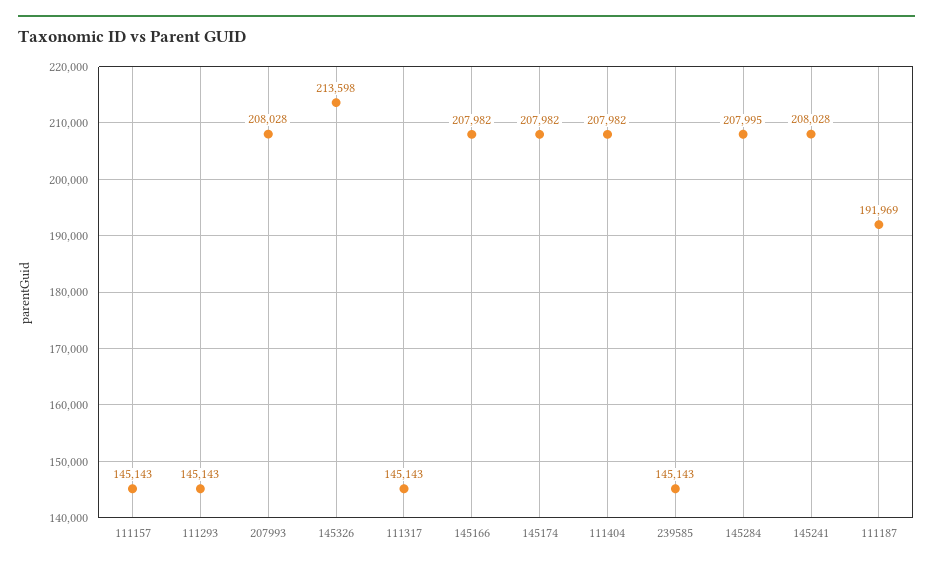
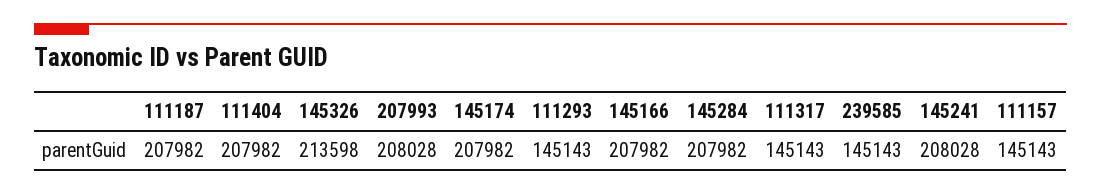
145284: 207995 -> 207982
111187: 191969 -> 207982

